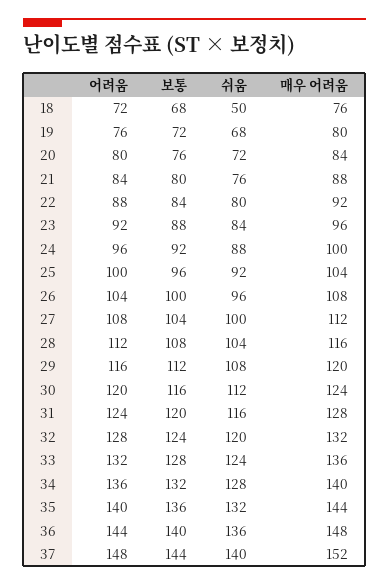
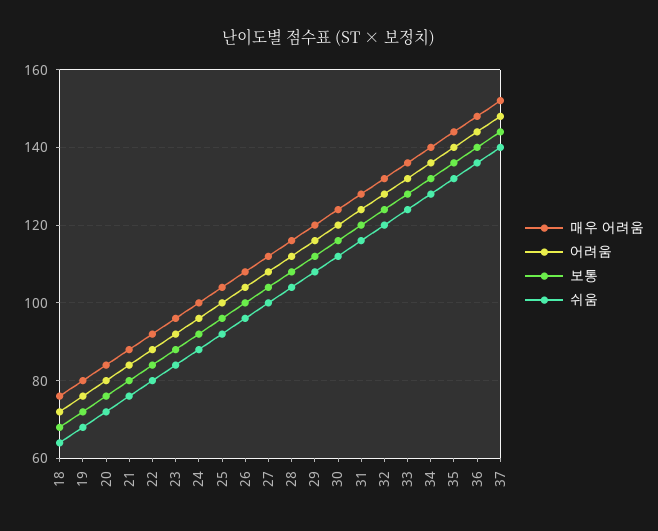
쉬움, 18: 50 -> 65

